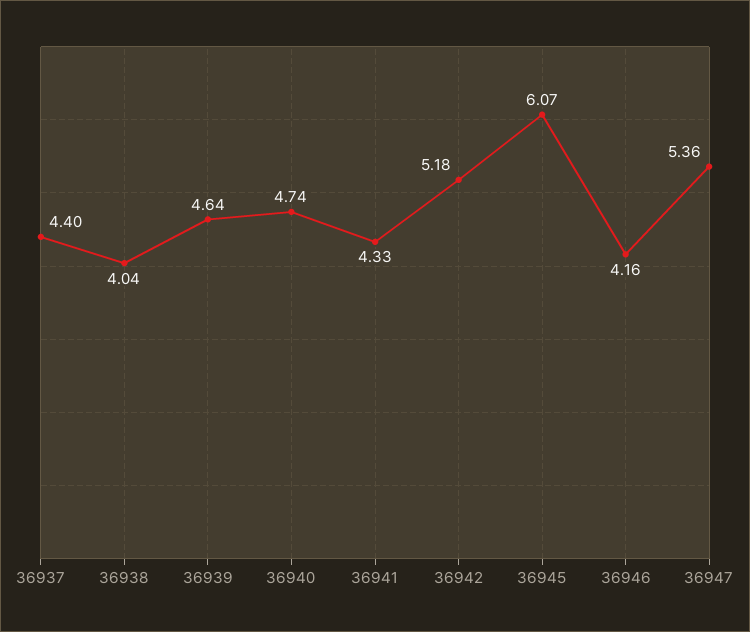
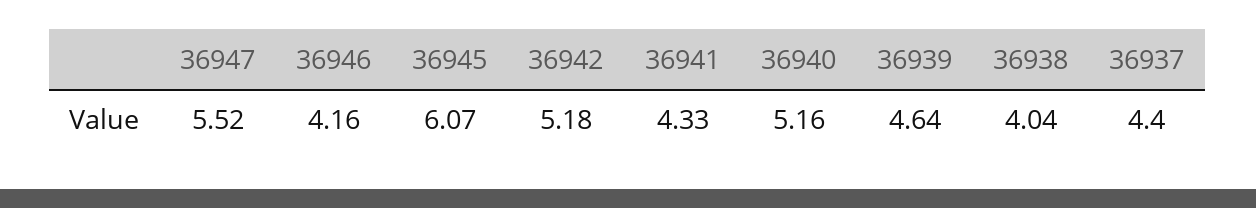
36940: 4.74 -> 5.16
36947: 5.36 -> 5.52

